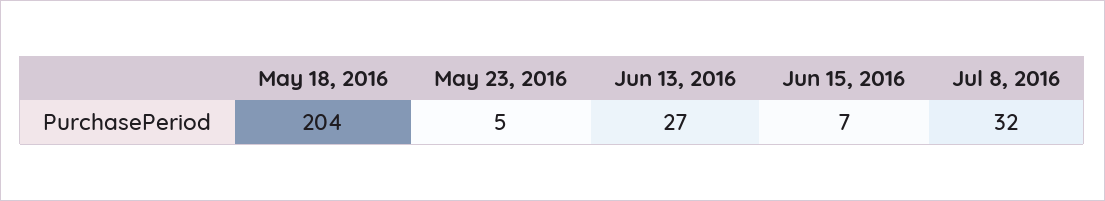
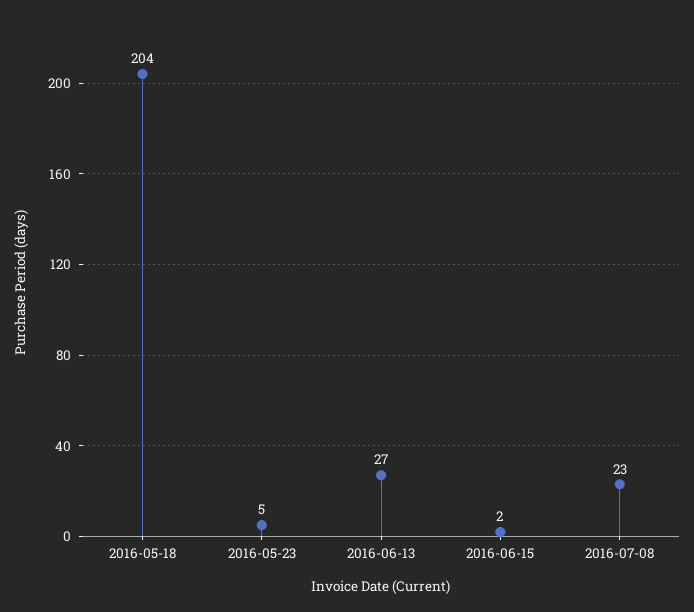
Jun 15, 2016: 7 -> 2
Jul 8, 2016: 32 -> 23

